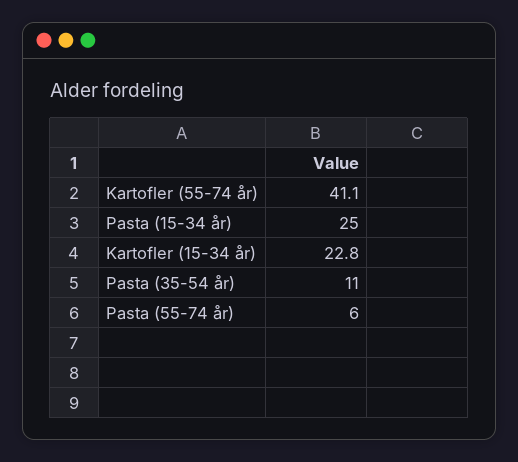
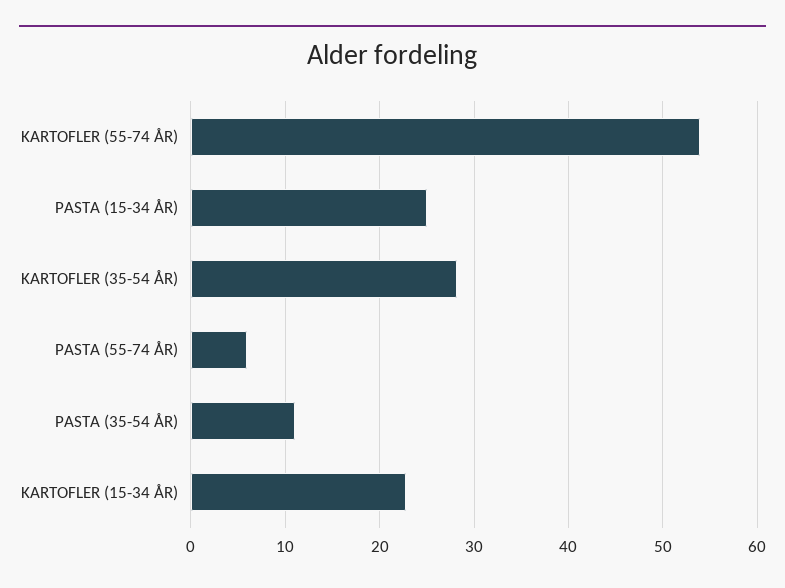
Kartofler (55-74 år): 41.1 -> 54
KARTOFLER (35-54 ÅR): none -> 28

